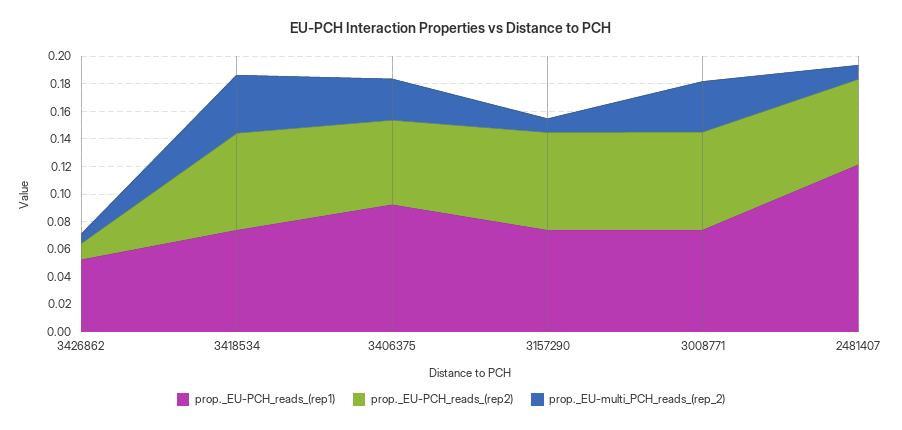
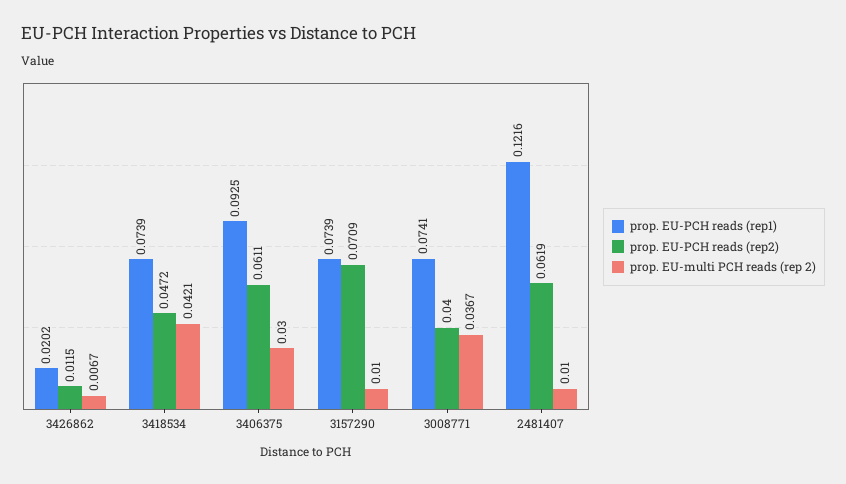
prop._EU-PCH_reads_(rep1), 3426862: 0.05 -> 0.0202
prop._EU-PCH_reads_(rep2), 3418534: 0.07 -> 0.0472
prop._EU-PCH_reads_(rep2), 3008771: 0.07 -> 0.04

